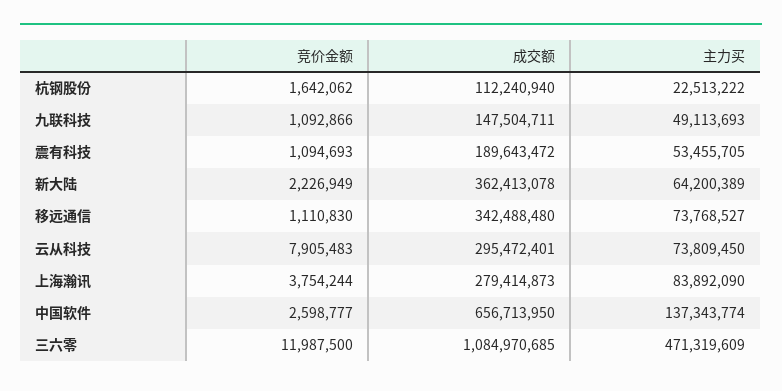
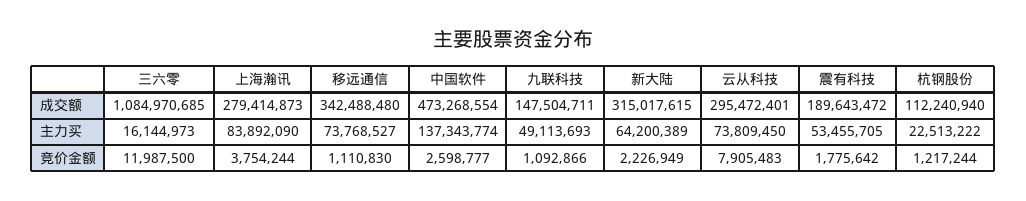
竞价金额, 杭钢股份: 1642062 -> 1217244
竞价金额, 震有科技: 1094693 -> 1775642
成交额, 新大陆: 362413078 -> 315017615
成交额, 中国软件: 656713950 -> 473268554
主力买, 三六零: 471319609 -> 16144973

